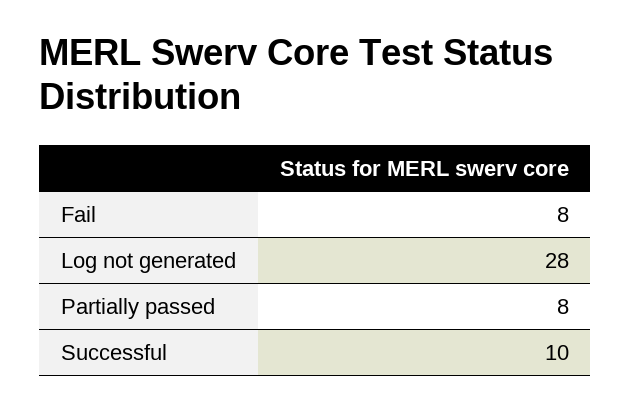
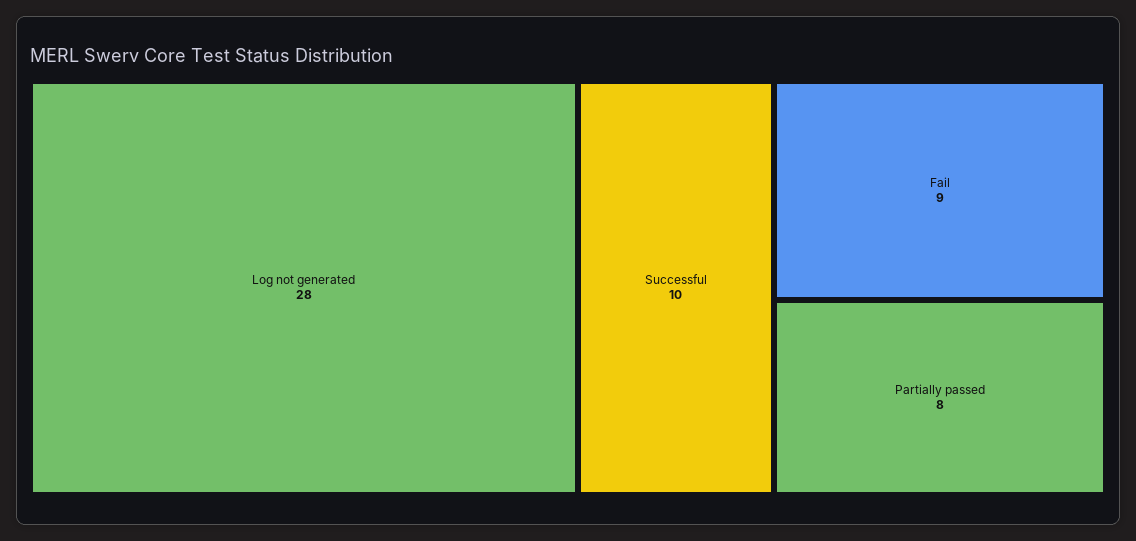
Fail: 8 -> 9

